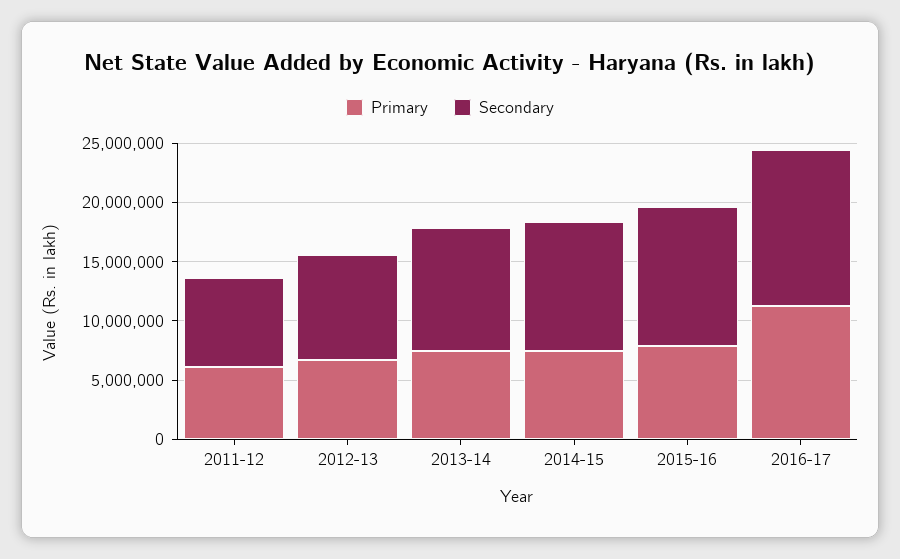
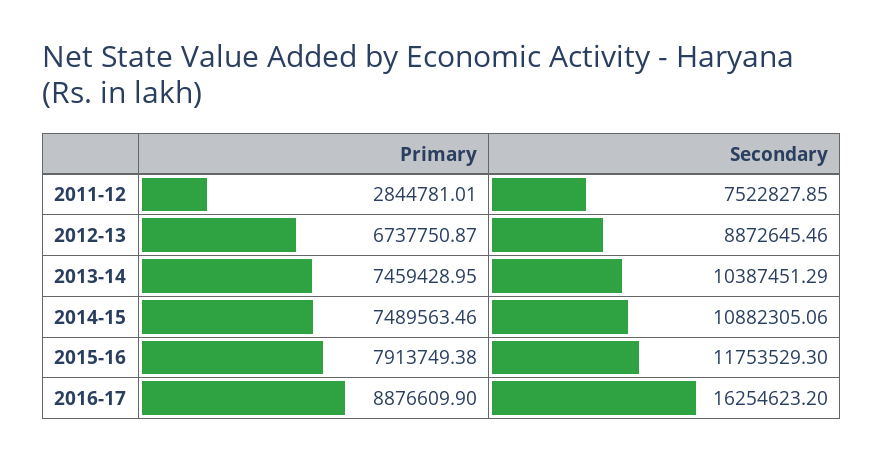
Primary, 2011-12: 6000000 -> 2844781.01
Primary, 2016-17: 11000000 -> 8876609.9
Secondary, 2016-17: 13000000 -> 16254623.2

